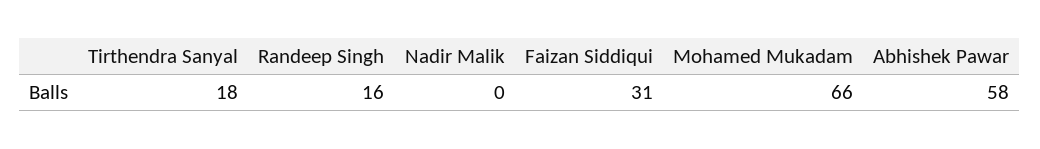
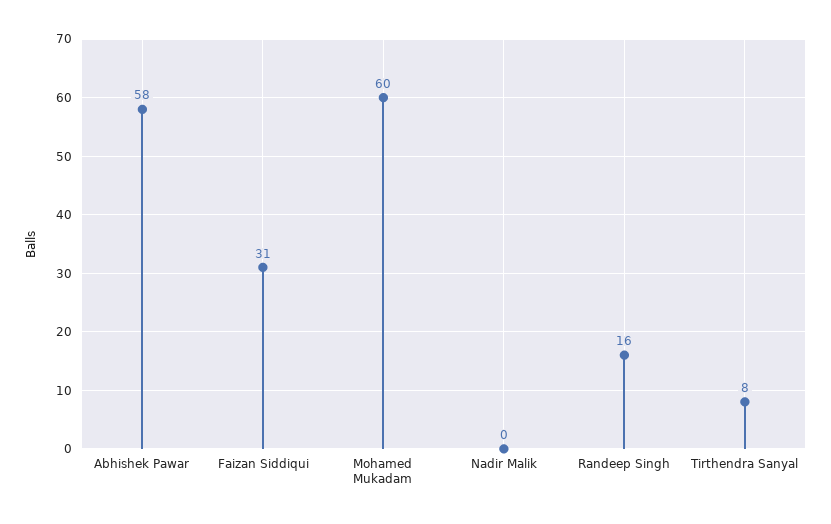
Tirthendra Sanyal: 18 -> 8
Mohamed Mukadam: 66 -> 60

